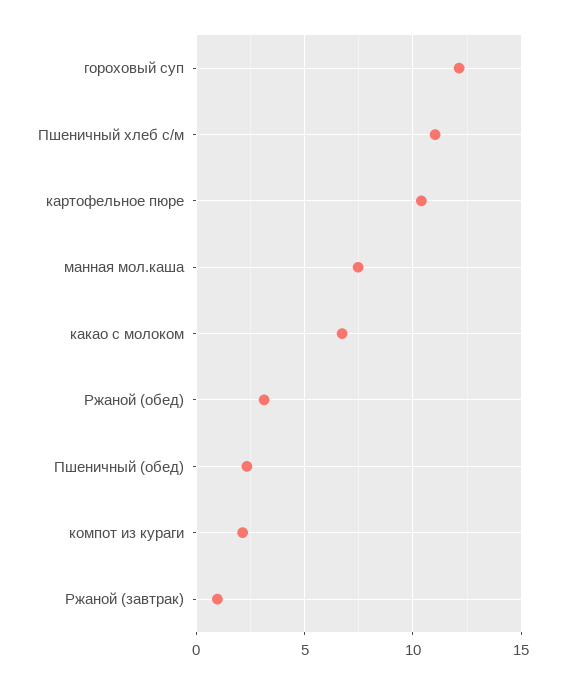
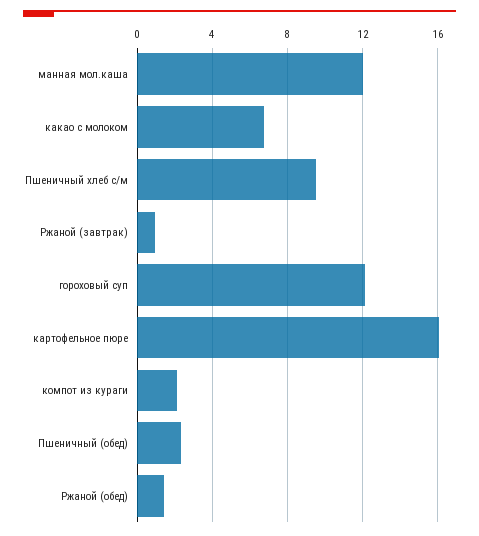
Пшеничный хлеб с/м: 11 -> 9.5
картофельное пюре: 10.5 -> 16
манная мол.каша: 7.5 -> 12
Ржаной (обед): 3 -> 1.5

